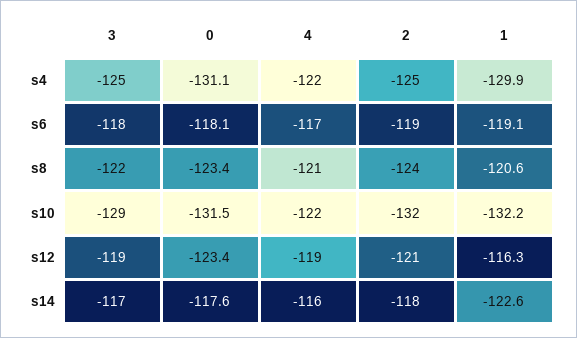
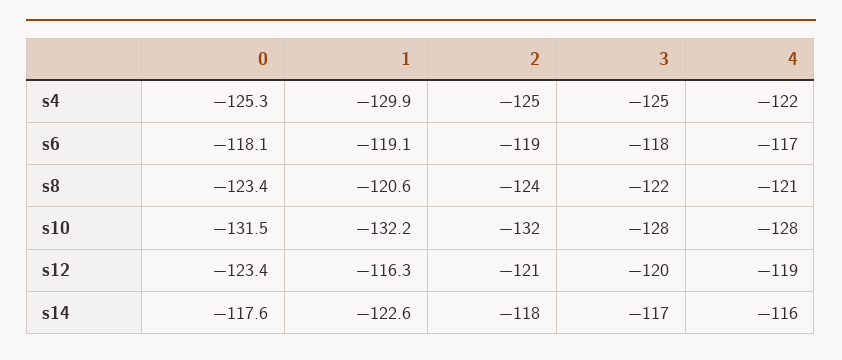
0, s4: -131.1 -> -125.3
3, s10: -129 -> -128
4, s10: -122 -> -128
3, s12: -119 -> -120

